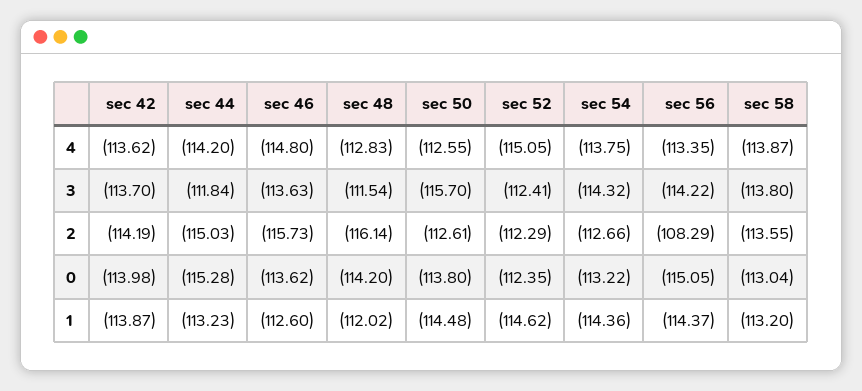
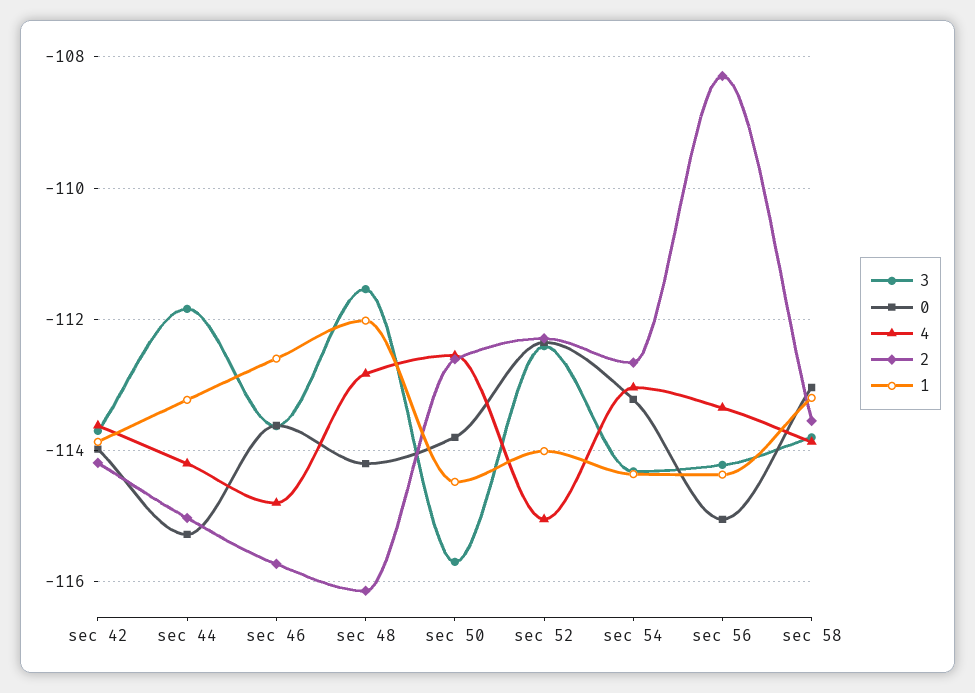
4, sec 54: -113.75 -> -113
1, sec 52: -114.62 -> -114

